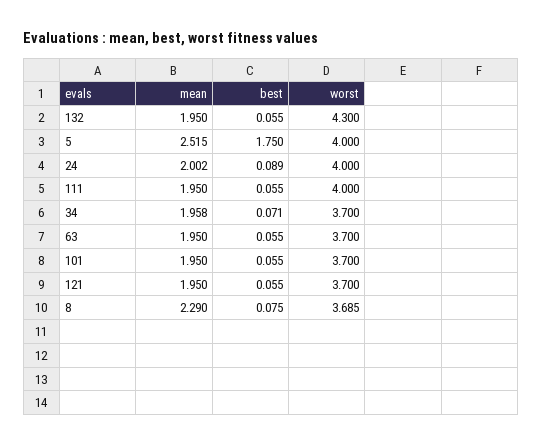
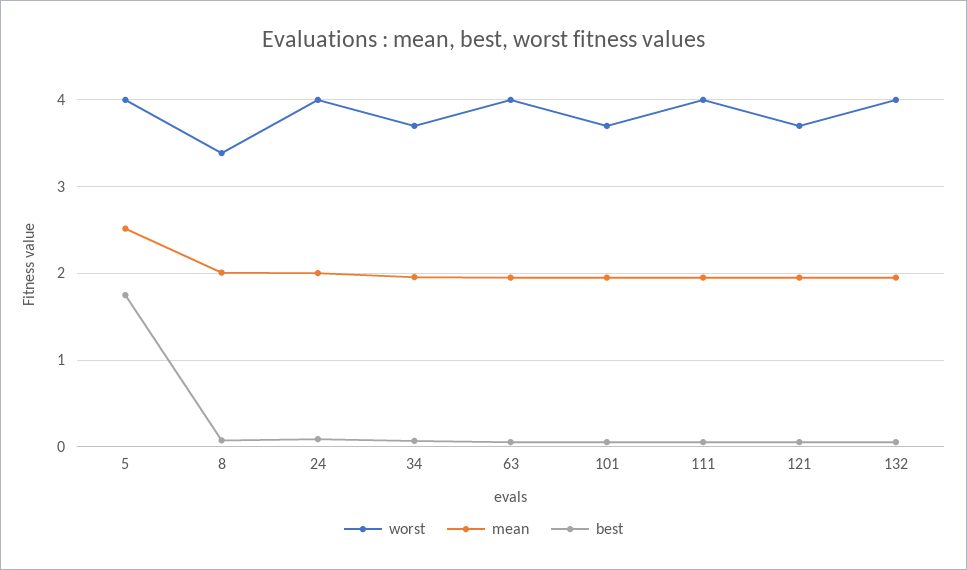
worst, 132: 4.3 -> 4
worst, 63: 3.7 -> 4
mean, 8: 2.29 -> 2
worst, 8: 3.685 -> 3.4

